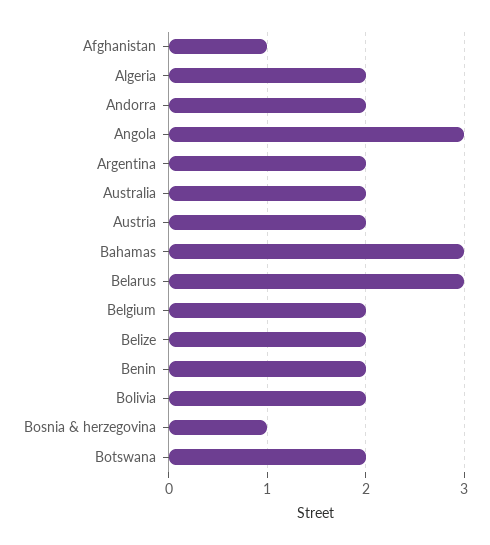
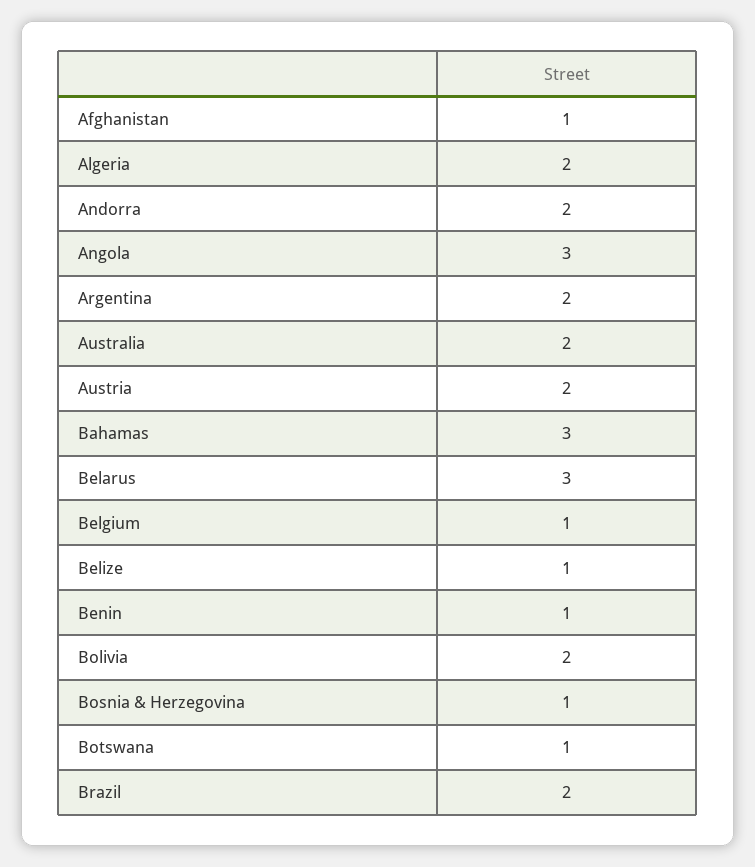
Belgium: 2 -> 1
Belize: 2 -> 1
Benin: 2 -> 1
Botswana: 2 -> 1
Brazil: none -> 2

